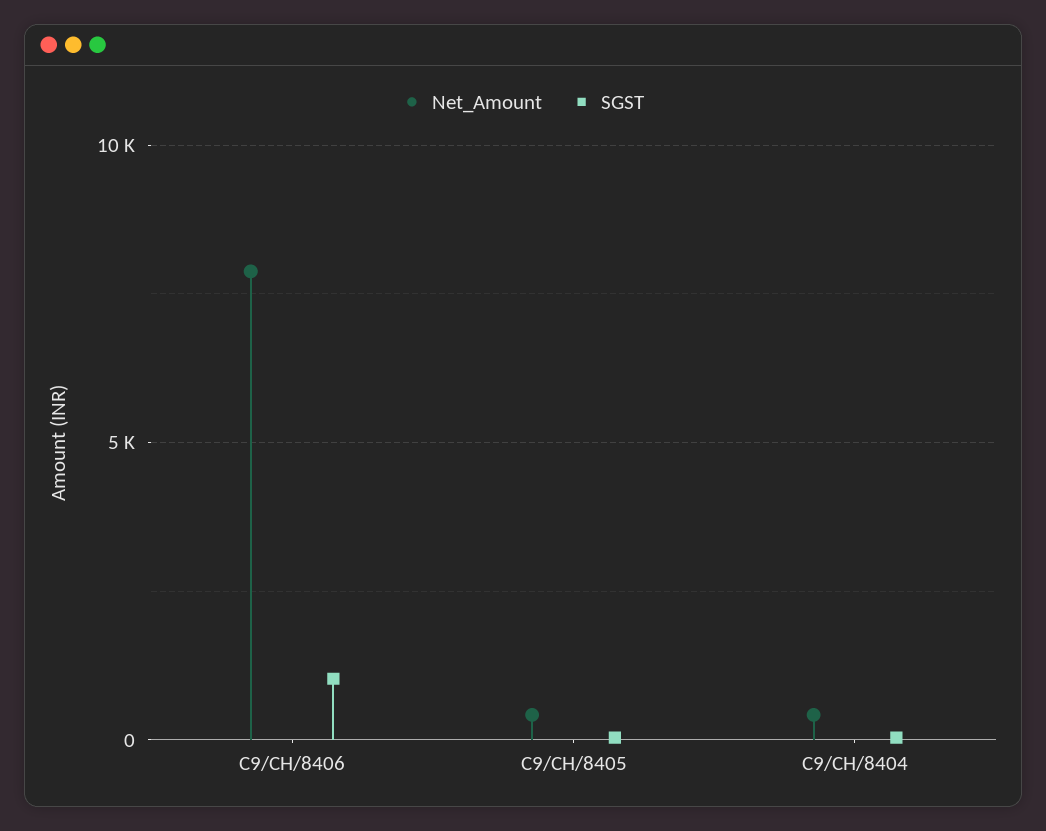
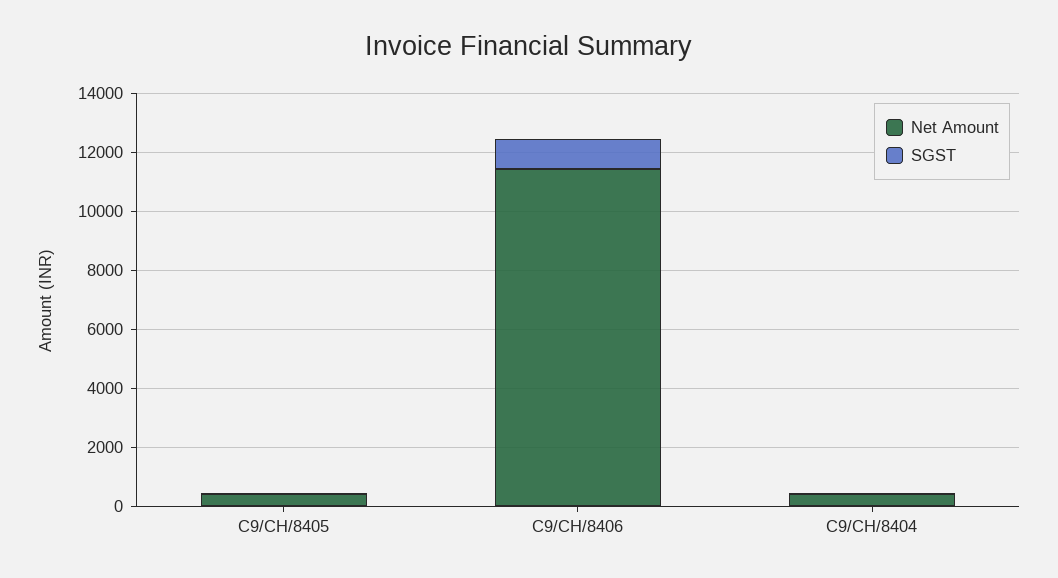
Net_Amount, C9/CH/8406: 8000 -> 11500

